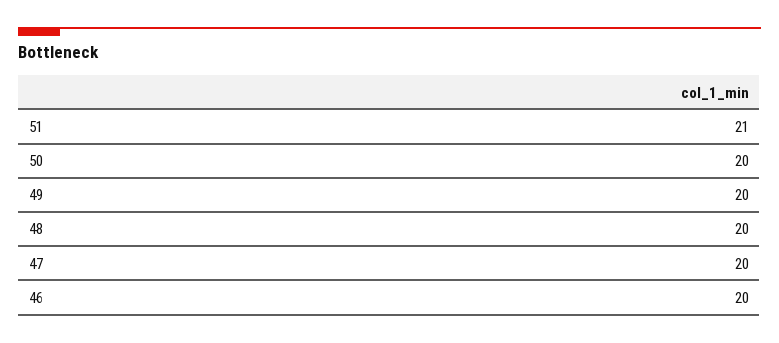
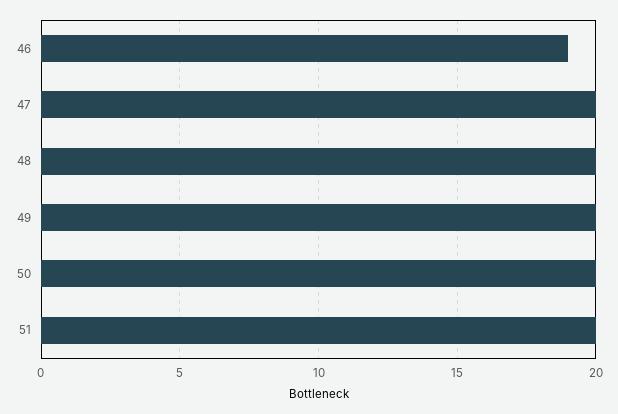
51: 21 -> 20
46: 20 -> 19

